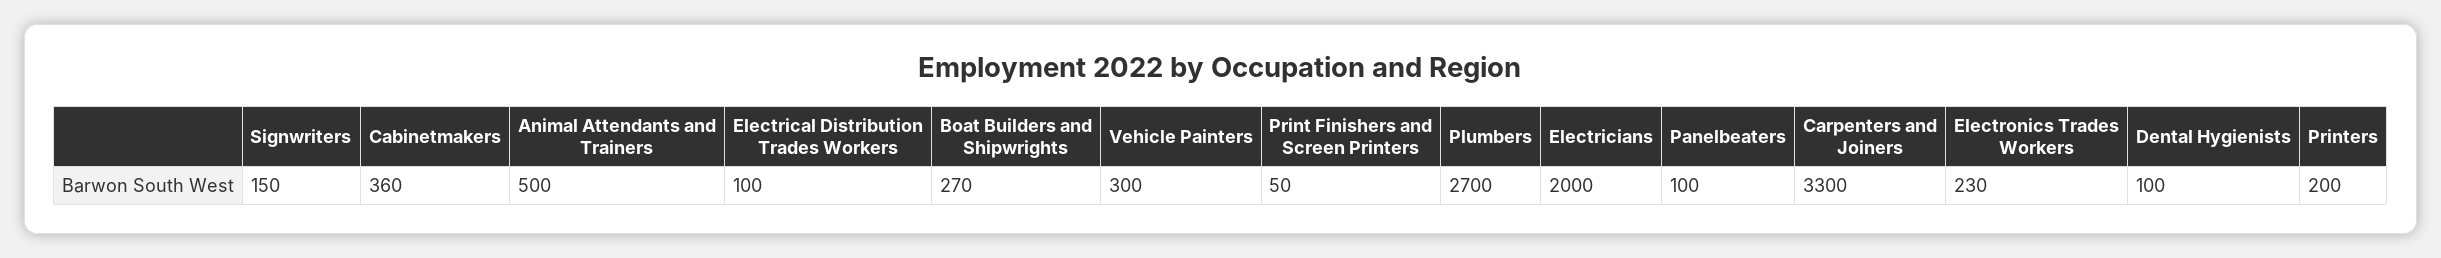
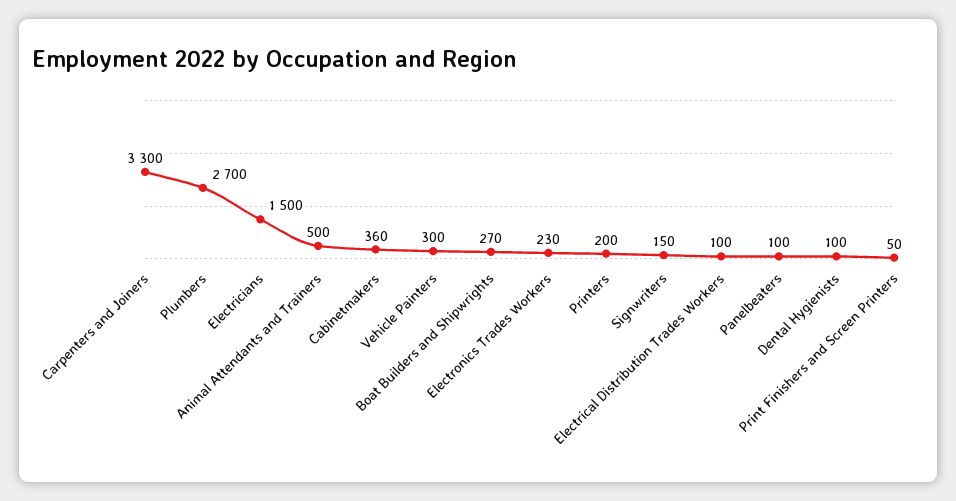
Electricians: 2000 -> 1500

